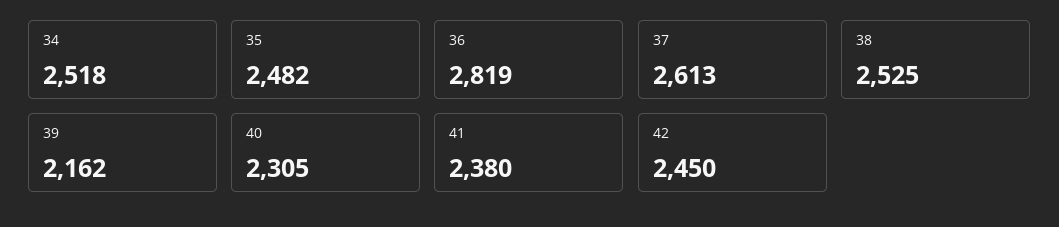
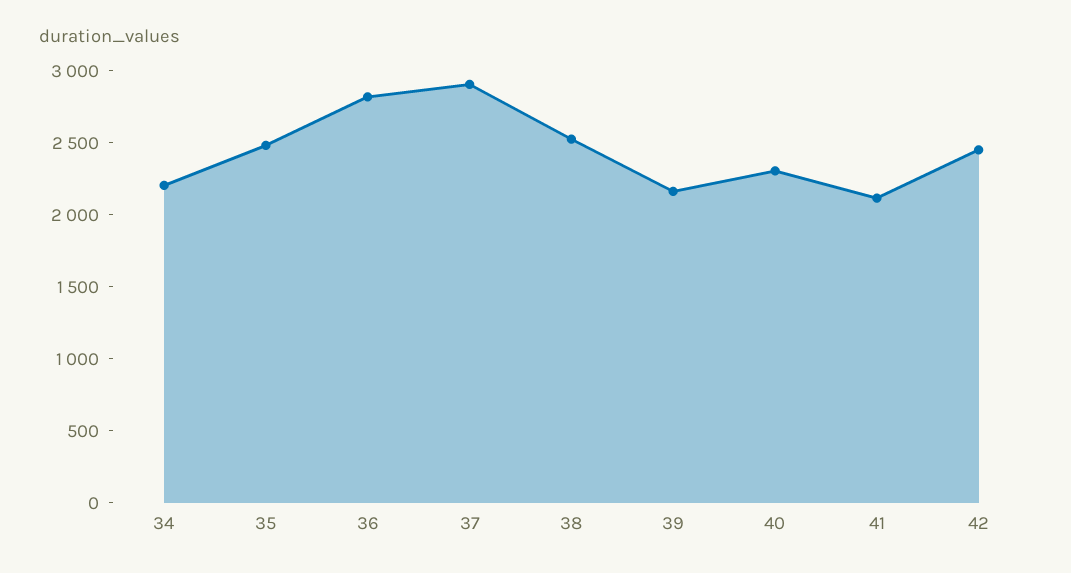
34: 2518 -> 2200
37: 2613 -> 2900
41: 2380 -> 2100

